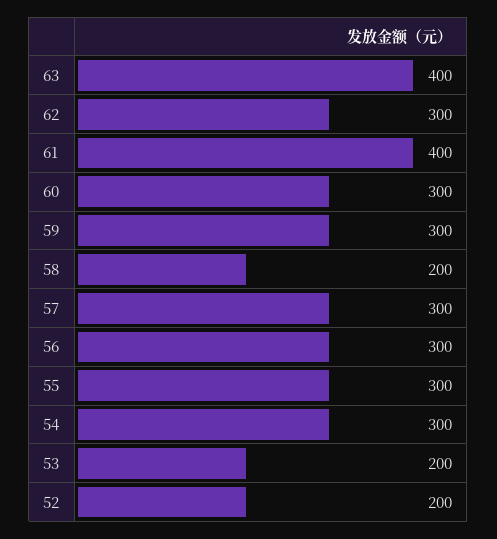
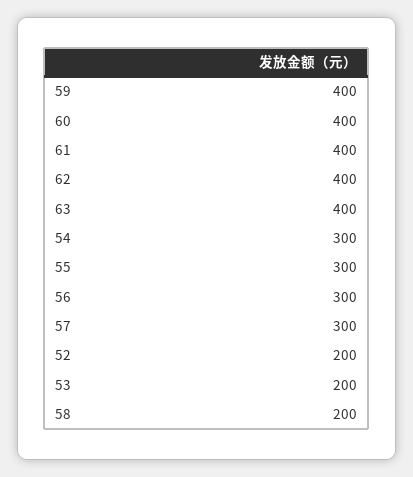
62: 300 -> 400
60: 300 -> 400
59: 300 -> 400

